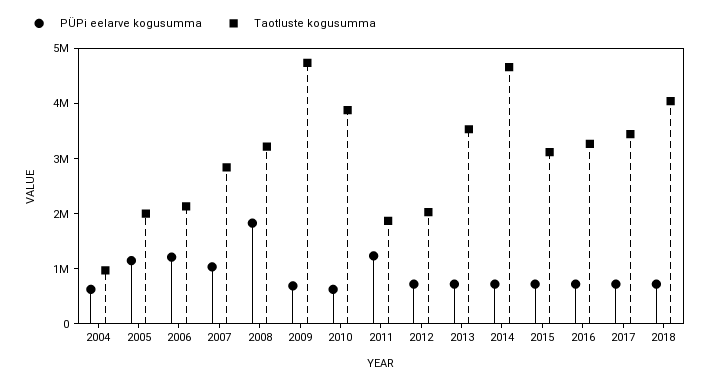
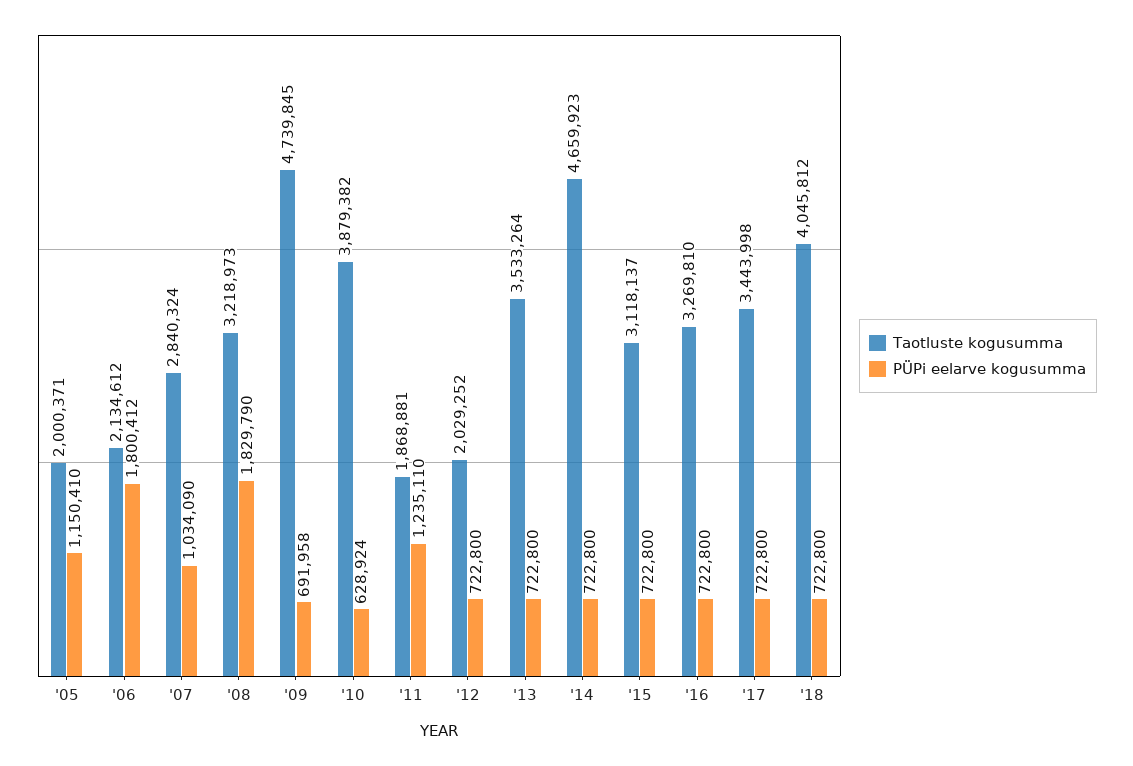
PÜPi eelarve kogusumma, 2004: 600000 -> none
Taotluste kogusumma, 2004: 1000000 -> none
PÜPi eelarve kogusumma, 2006: 1200000 -> 1800412

